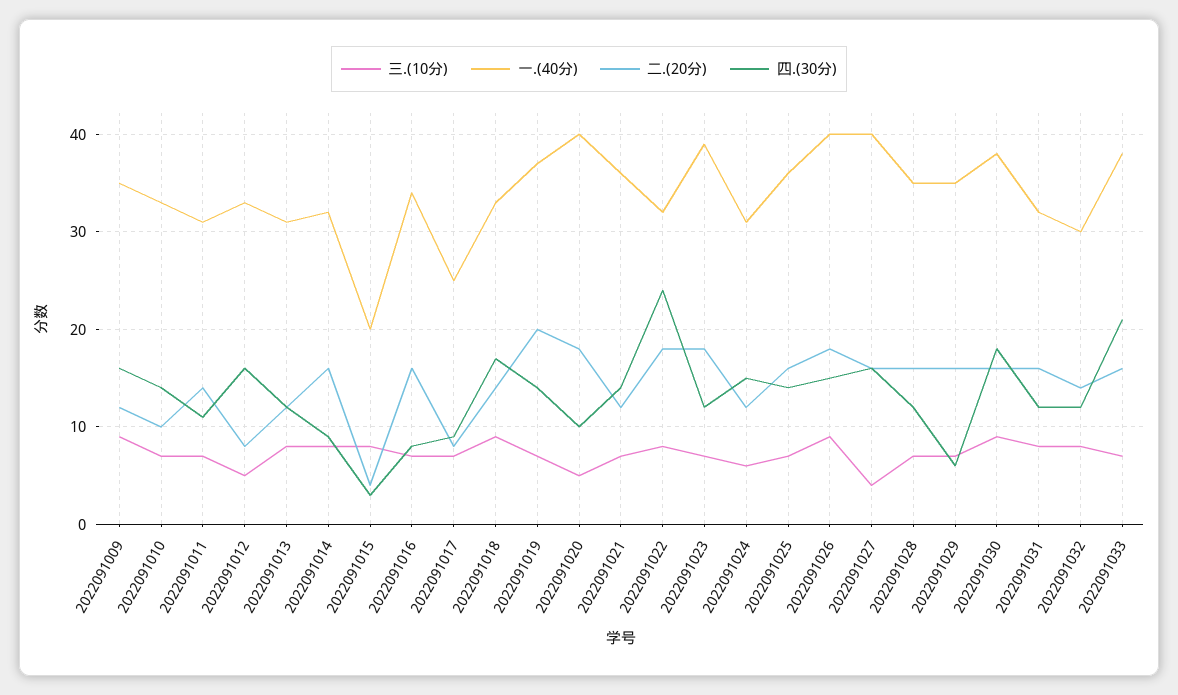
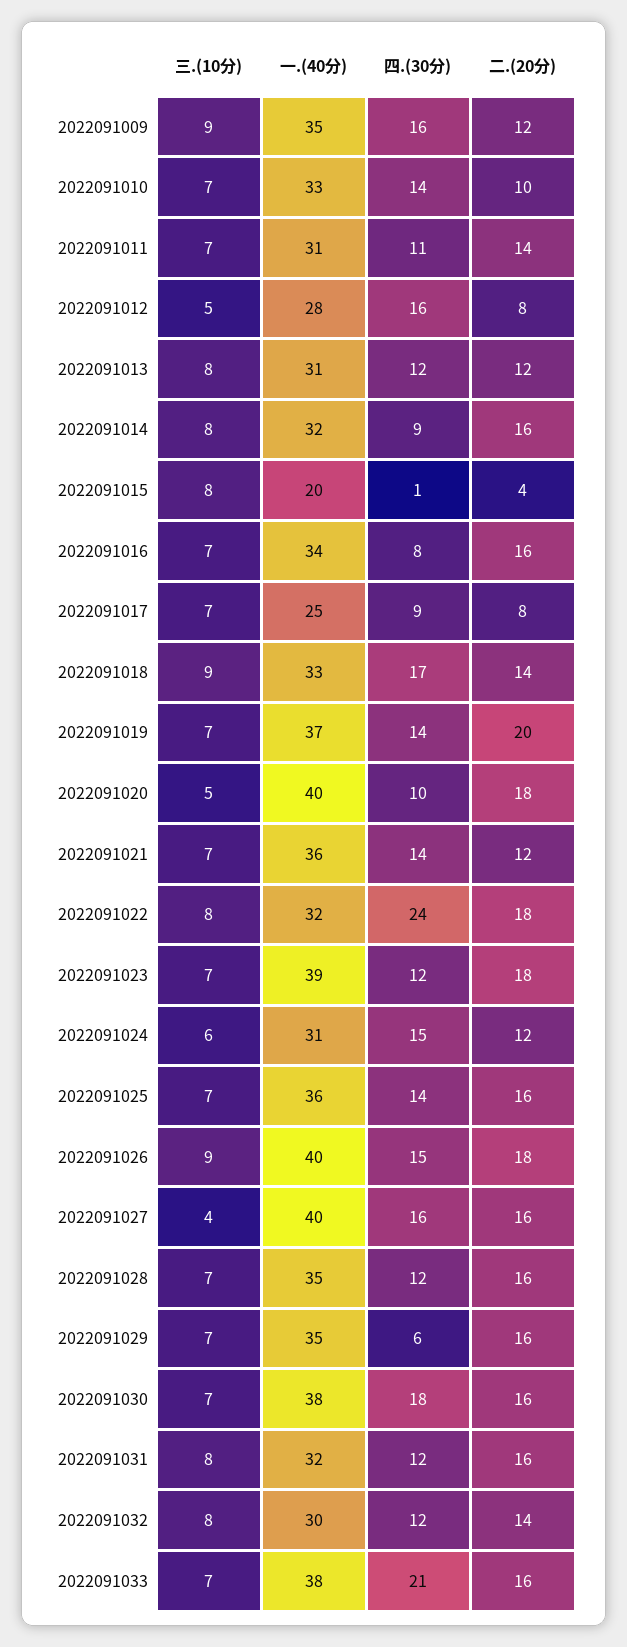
一.(40分), 2022091012: 33 -> 28
四.(30分), 2022091015: 3 -> 1
三.(10分), 2022091030: 9 -> 7

